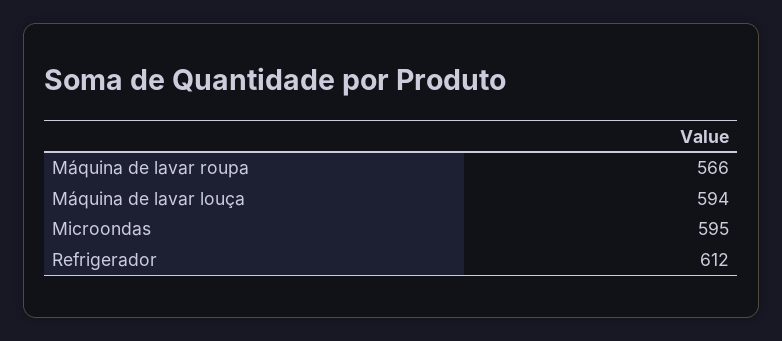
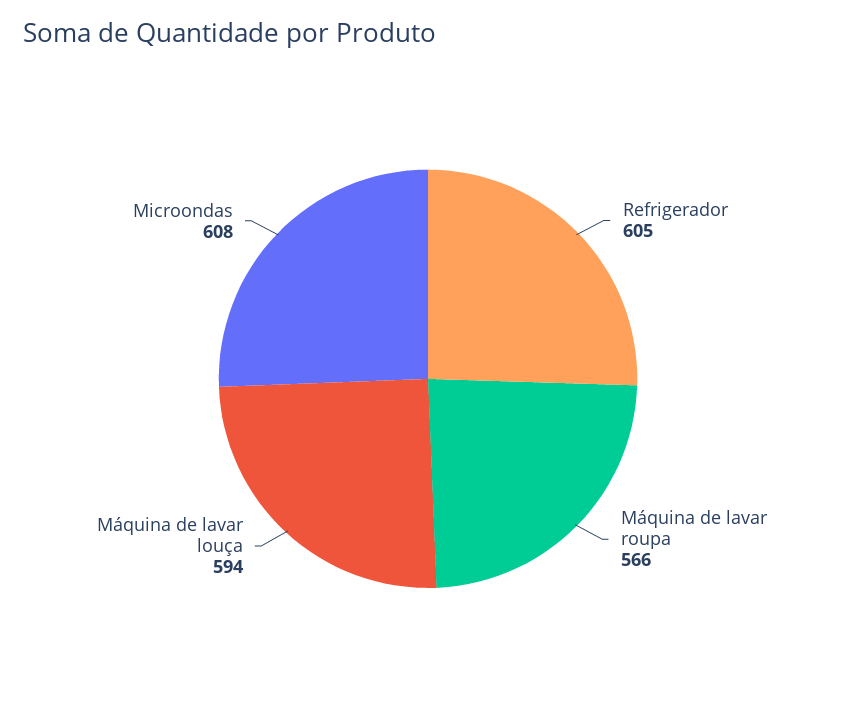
Microondas: 595 -> 608
Refrigerador: 612 -> 605

